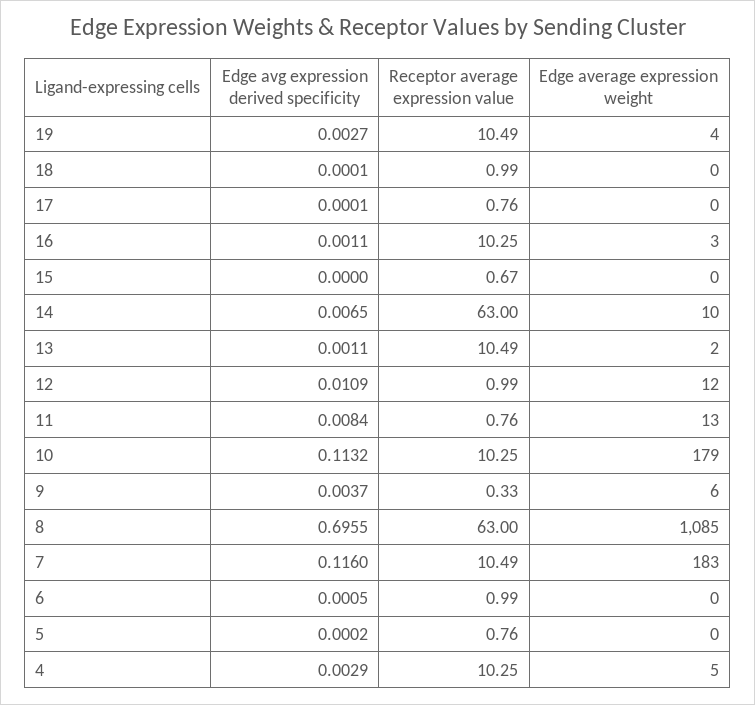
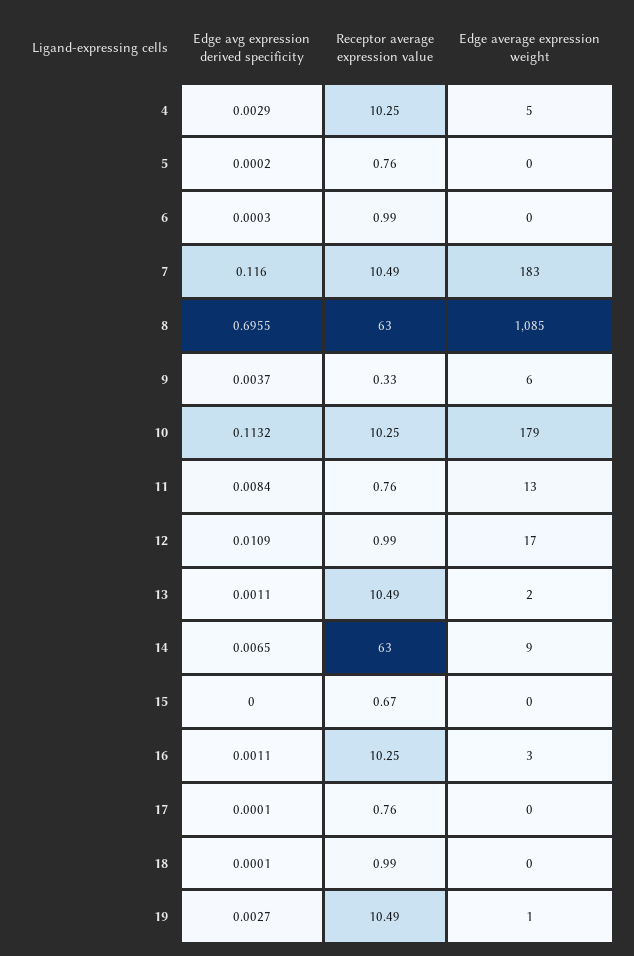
Edge average expression weight, 19: 4 -> 1
Edge average expression weight, 14: 10 -> 9
Edge average expression weight, 12: 12 -> 17
Edge avg expression derived specificity, 6: 0.0005 -> 0.0003

